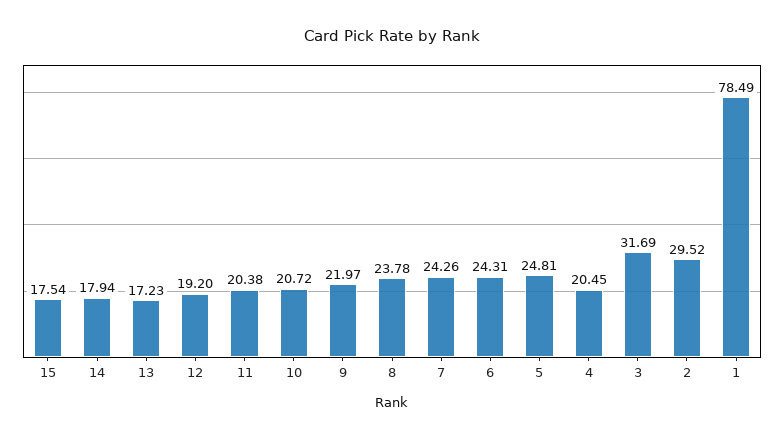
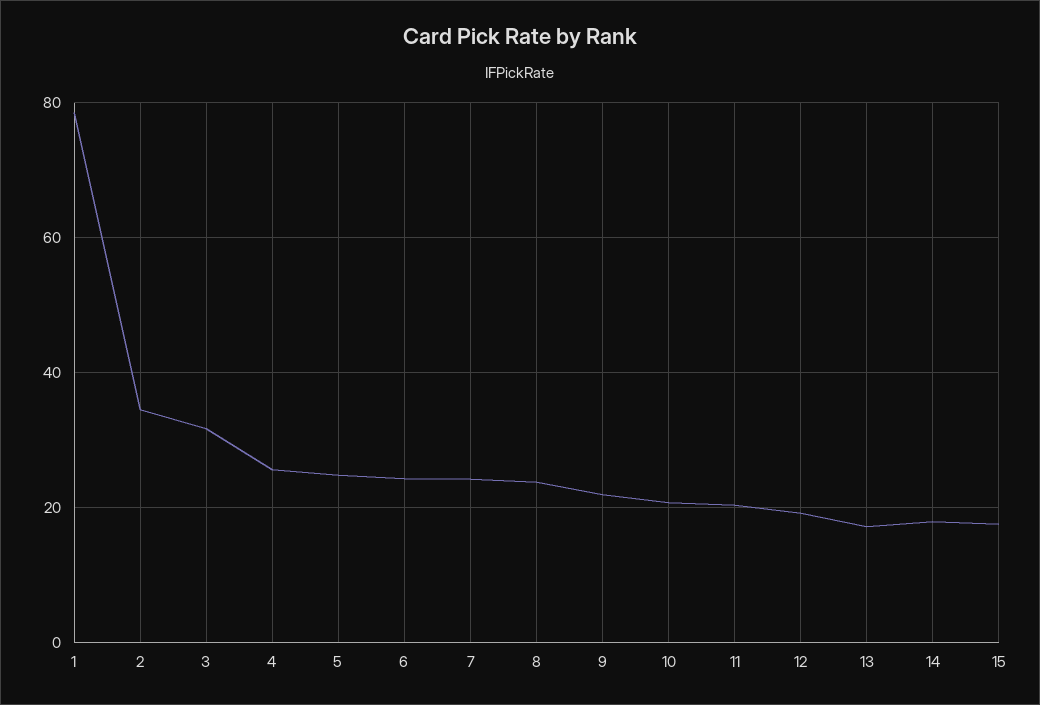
4: 20.45 -> 26
2: 29.52 -> 34

